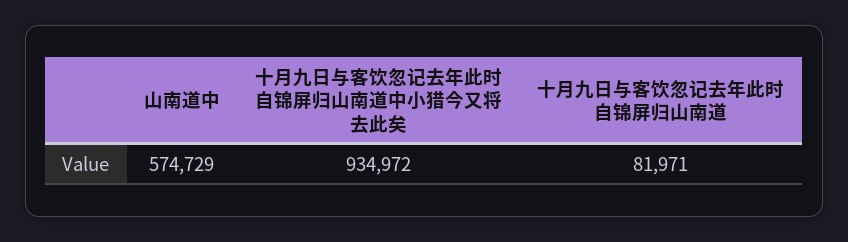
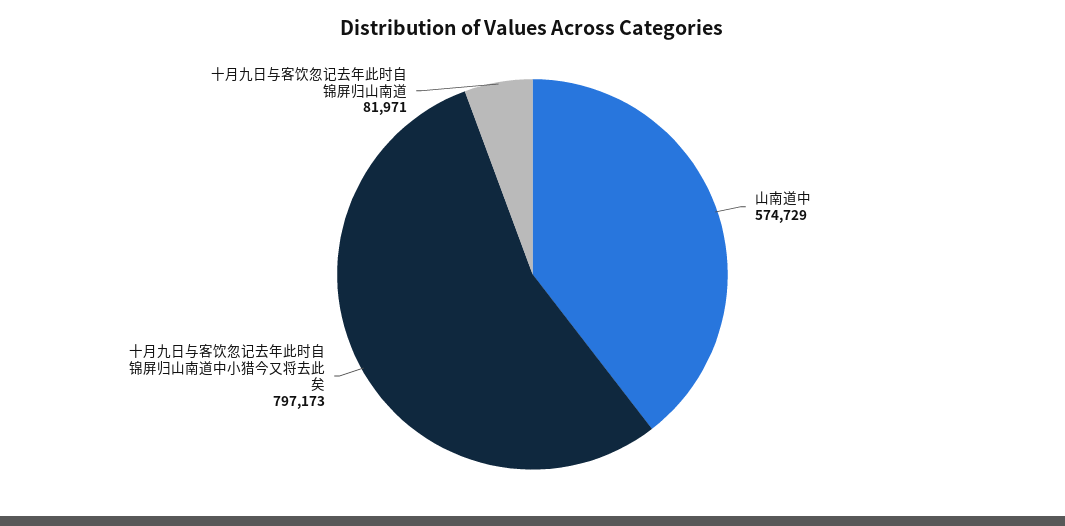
十月九日与客饮忽记去年此时自锦屏归山南道中小猎今又将去此矣: 934972 -> 797173

